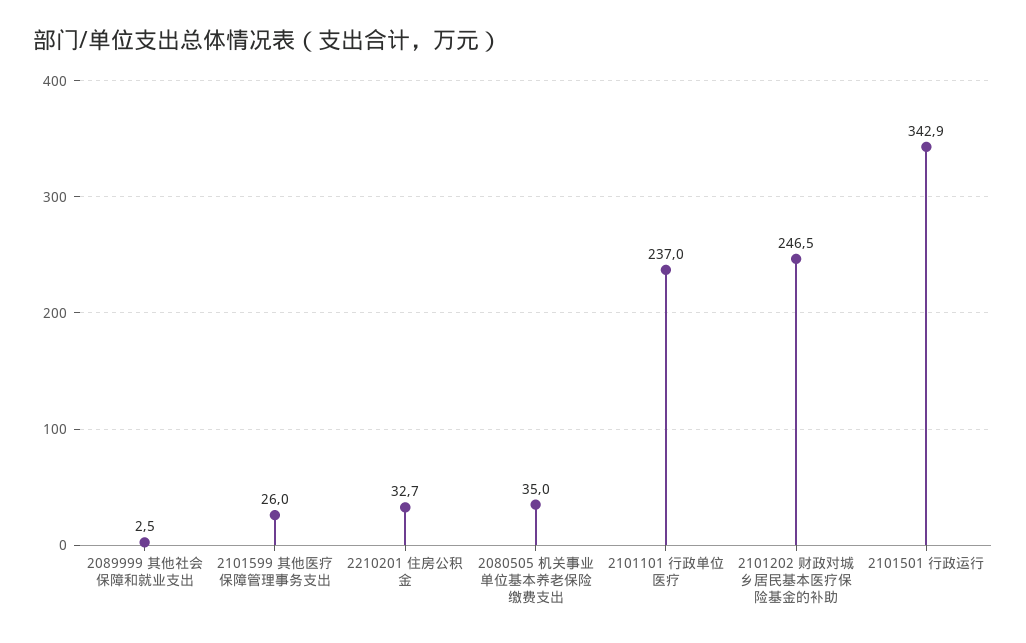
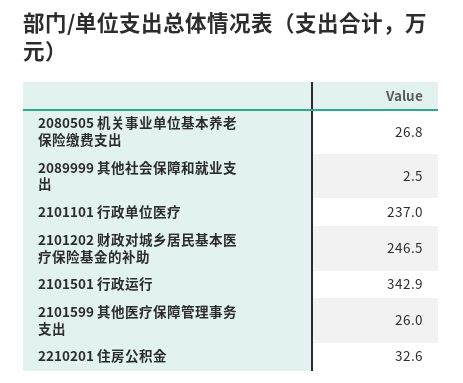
2210201 住房公积金: 32.7 -> 32.6
2080505 机关事业单位基本养老保险缴费支出: 35 -> 26.8

